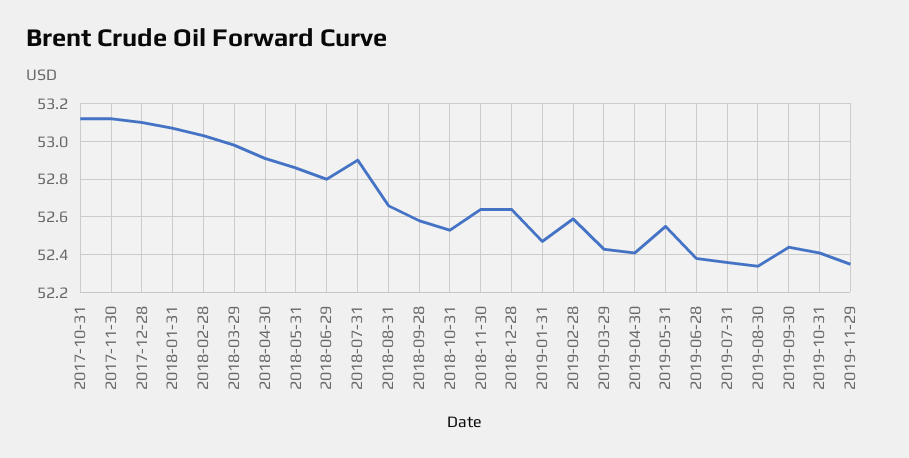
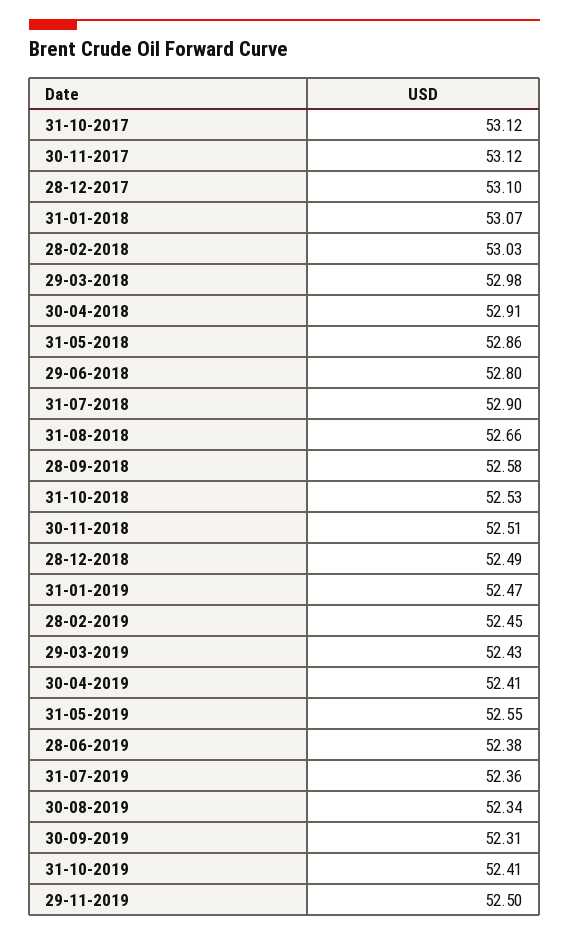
2018-11-30: 52.65 -> 52.51
2018-12-28: 52.65 -> 52.49
2019-02-28: 52.6 -> 52.45
2019-09-30: 52.45 -> 52.31
2019-11-29: 52.35 -> 52.5

